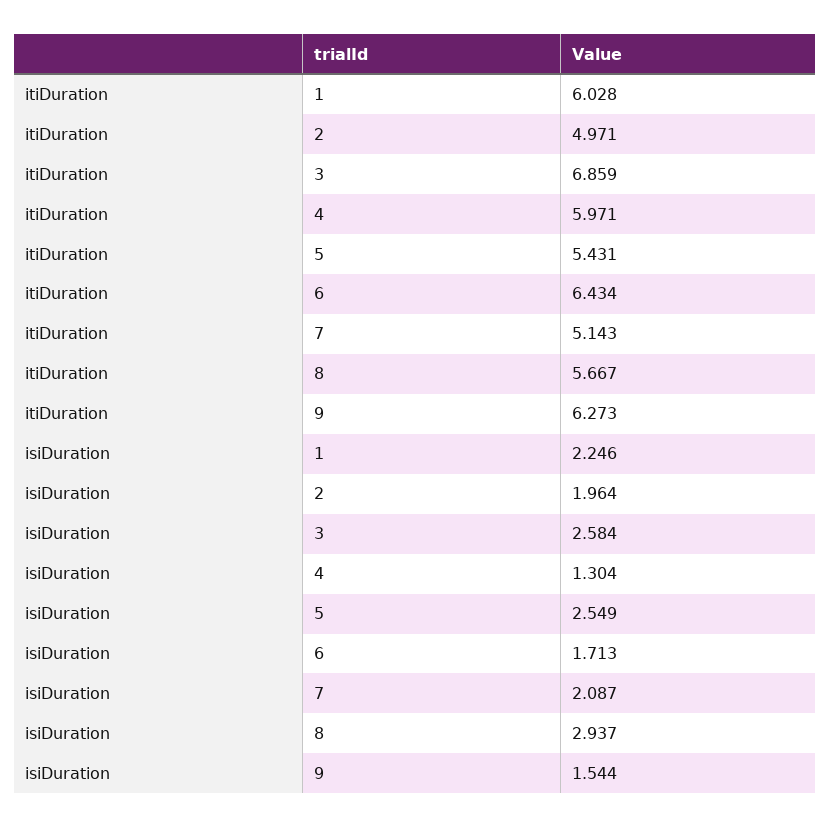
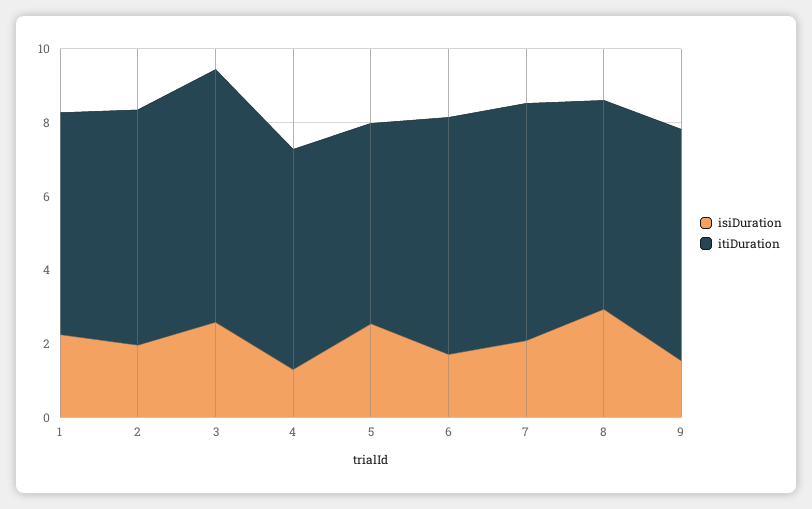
itiDuration, 2: 4.971 -> 6.5
itiDuration, 7: 5.143 -> 6.5

